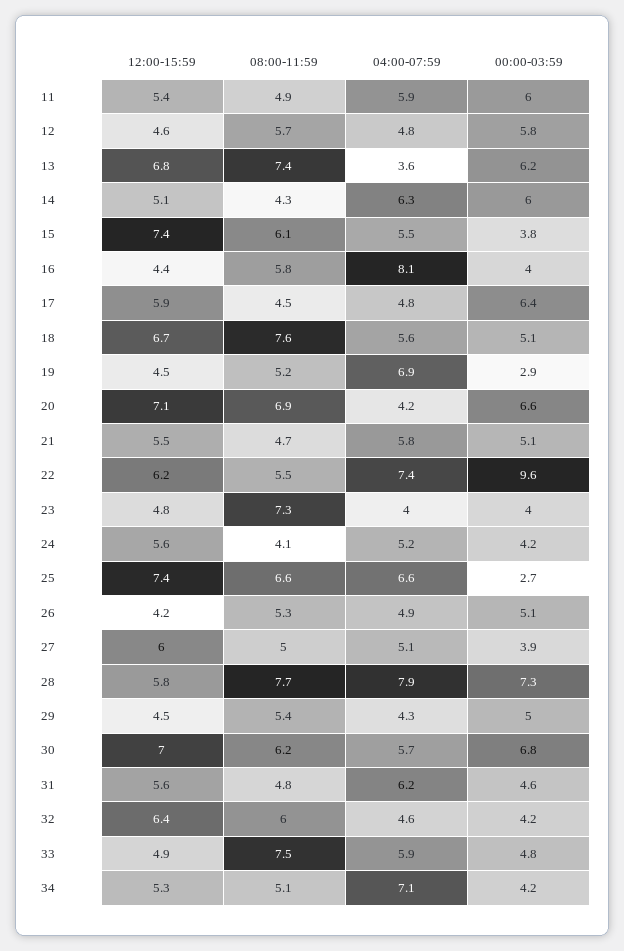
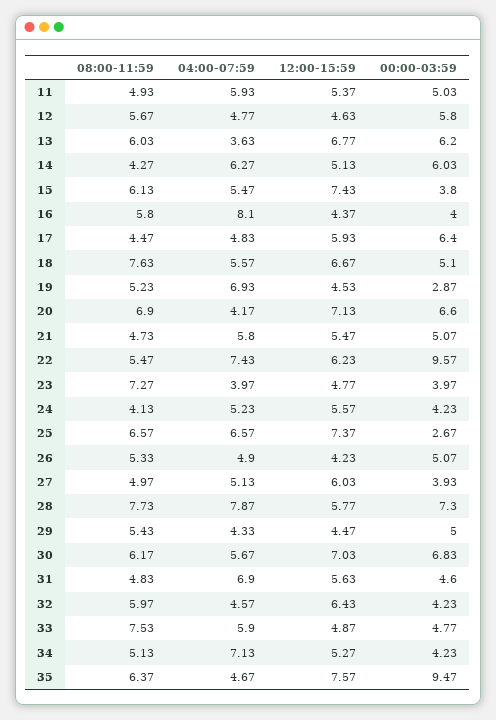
00:00-03:59, 11: 6 -> 5.03
08:00-11:59, 13: 7.4 -> 6.03
04:00-07:59, 31: 6.2 -> 6.9
08:00-11:59, 35: none -> 6.37
04:00-07:59, 35: none -> 4.67
12:00-15:59, 35: none -> 7.57
00:00-03:59, 35: none -> 9.47

